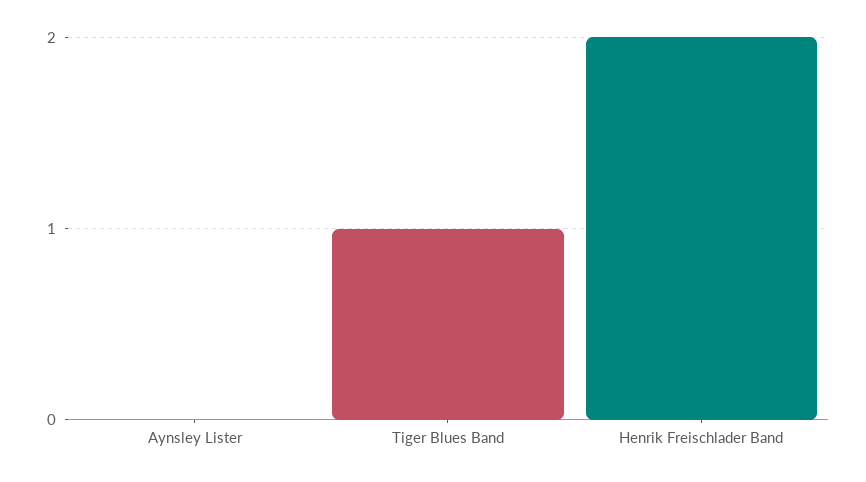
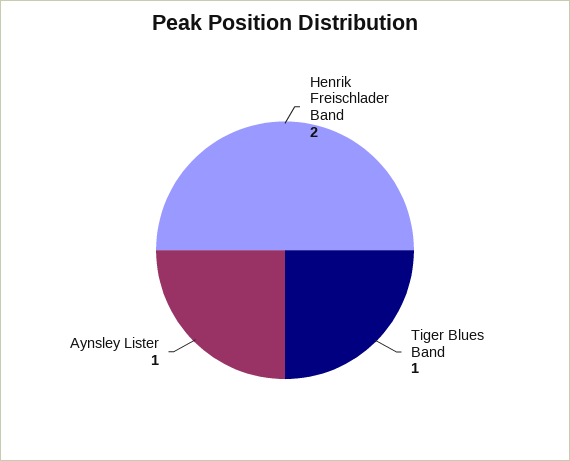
Aynsley Lister: 0 -> 1

